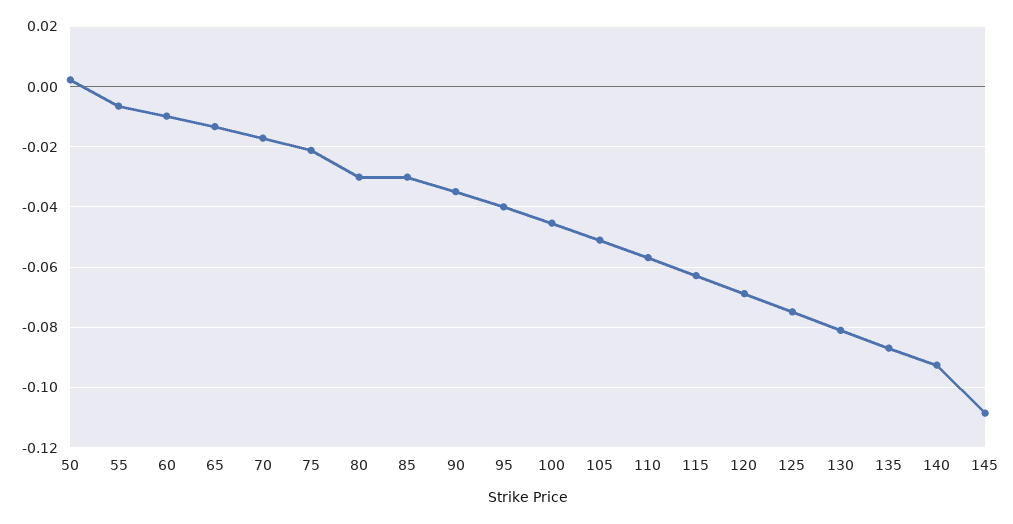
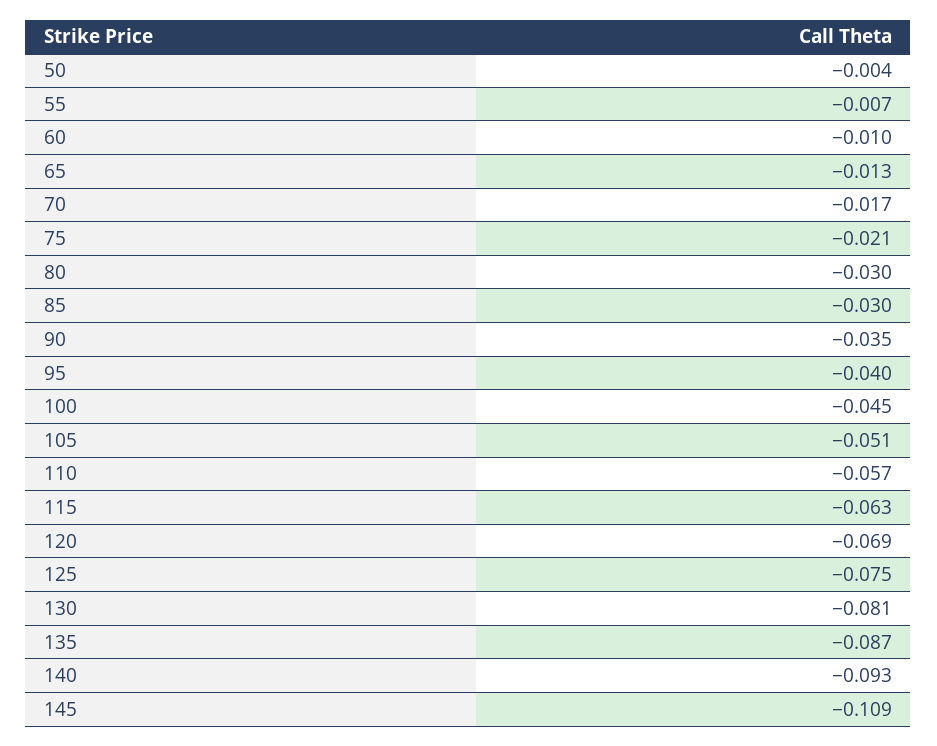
50: 0.002 -> -0.004

